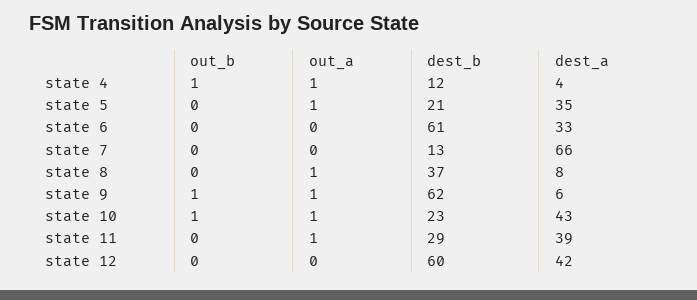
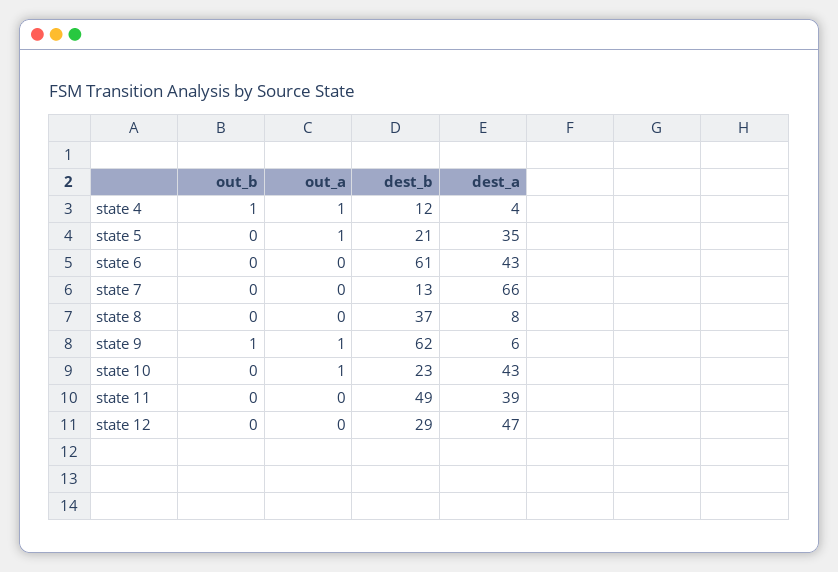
dest_a, state 6: 33 -> 43
out_a, state 8: 1 -> 0
out_b, state 10: 1 -> 0
out_a, state 11: 1 -> 0
dest_b, state 11: 29 -> 49
dest_b, state 12: 60 -> 29
dest_a, state 12: 42 -> 47

